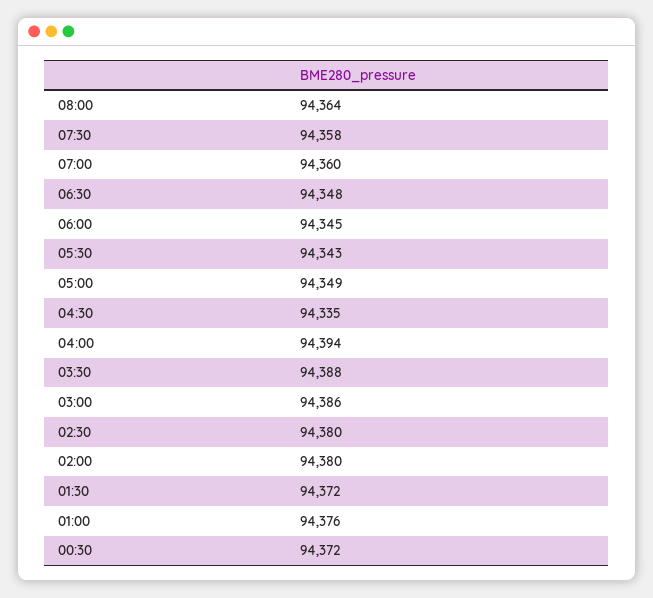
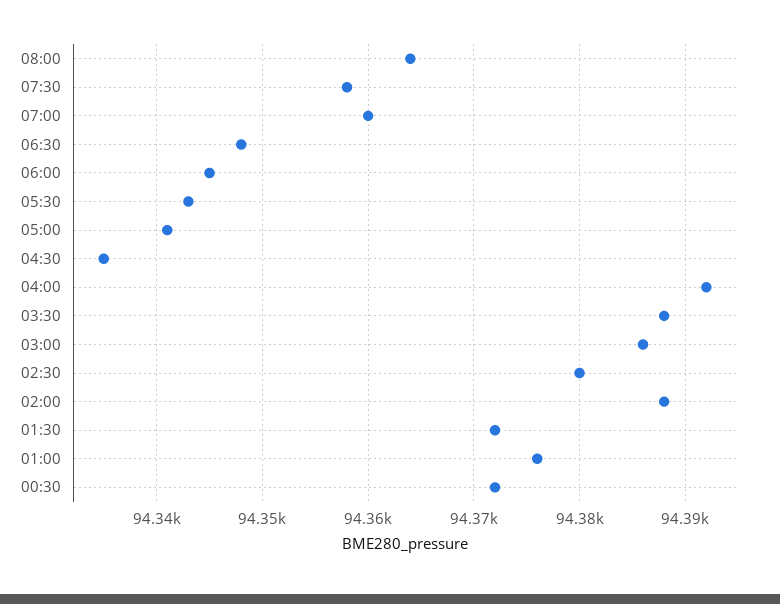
05:00: 94349 -> 94341
04:00: 94394 -> 94392
02:00: 94380 -> 94388

